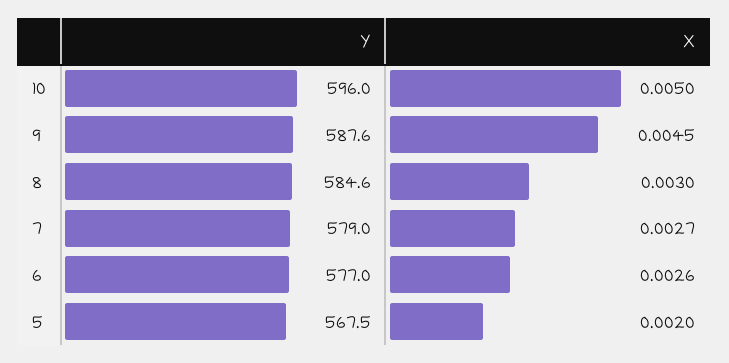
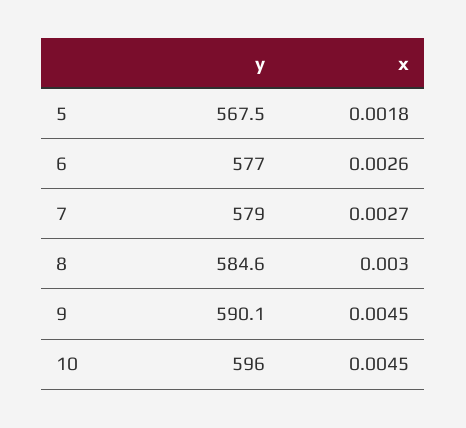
X, 10: 0.005 -> 0.0045
Y, 9: 587.6 -> 590.1
X, 5: 0.002 -> 0.0018

